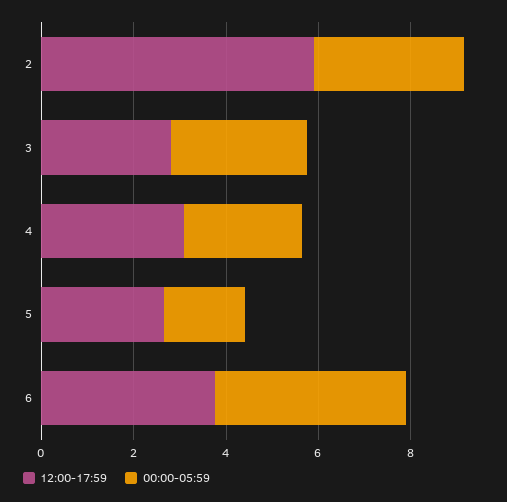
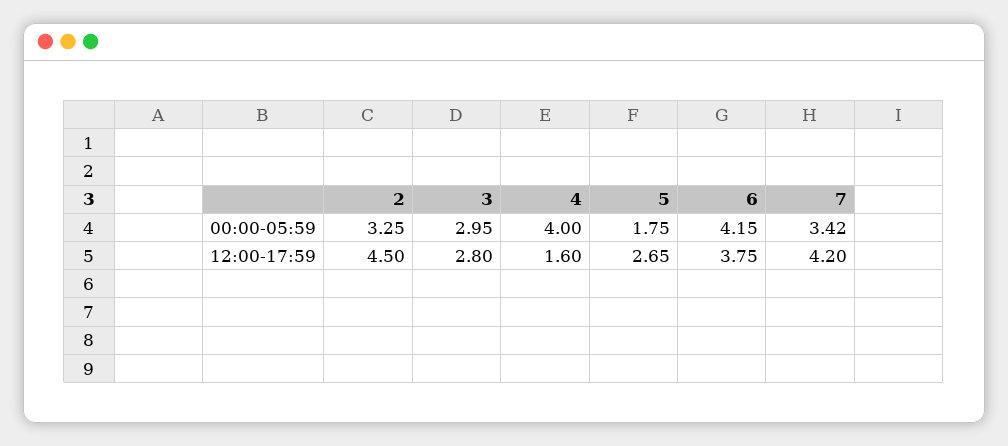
12:00-17:59, 2: 6 -> 4.5
12:00-17:59, 4: 3 -> 1.6
00:00-05:59, 4: 2.5 -> 4
00:00-05:59, 7: none -> 3.42
12:00-17:59, 7: none -> 4.2

